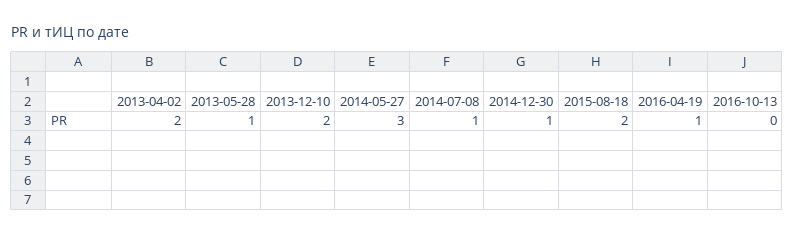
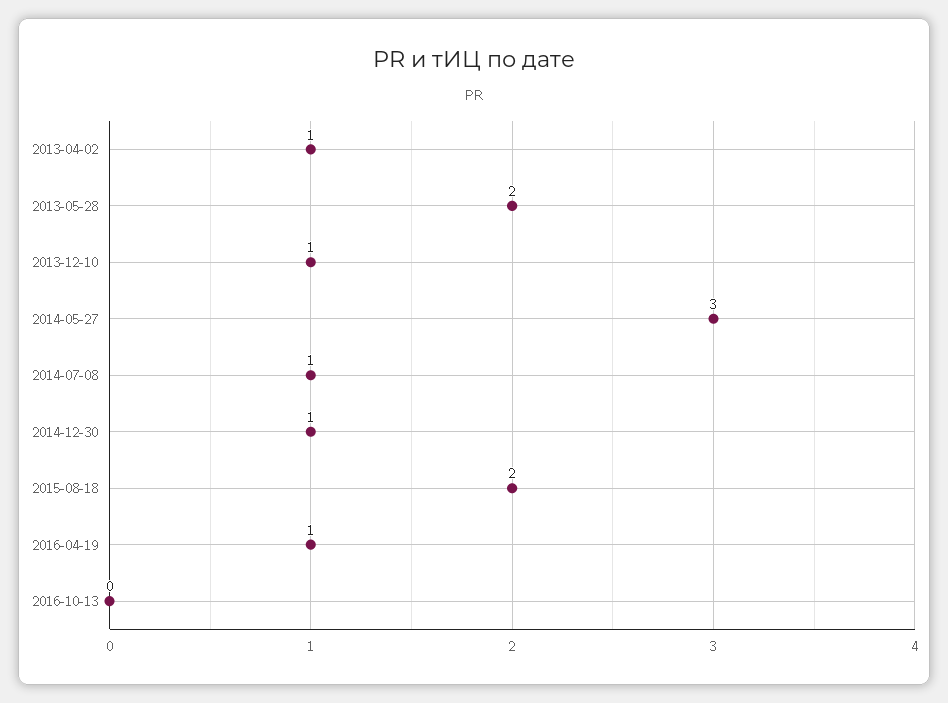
2013-04-02: 2 -> 1
2013-05-28: 1 -> 2
2013-12-10: 2 -> 1

